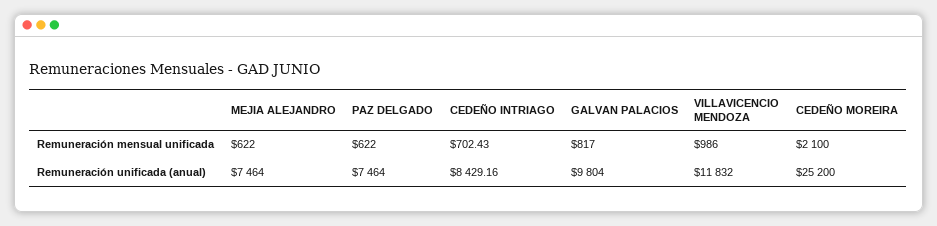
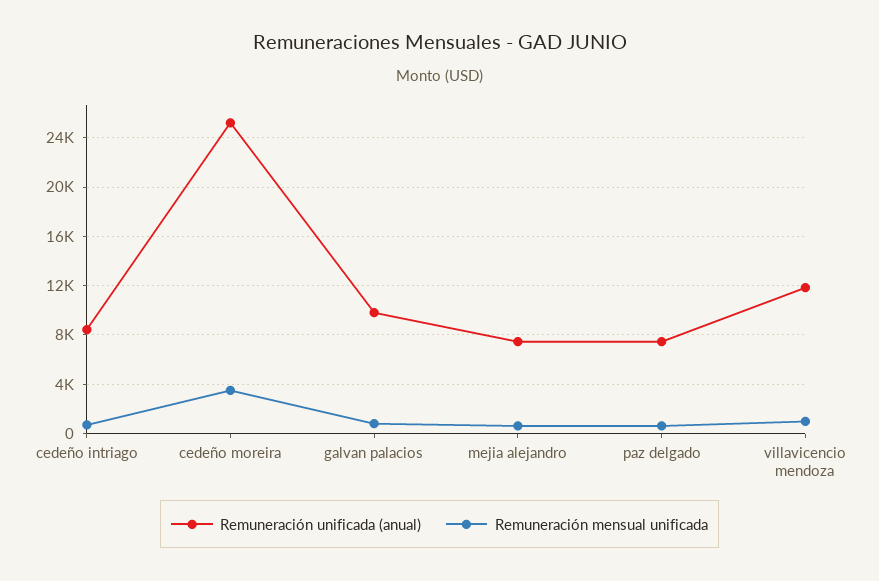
Remuneración mensual unificada, CEDEÑO MOREIRA: 2100 -> 3500

